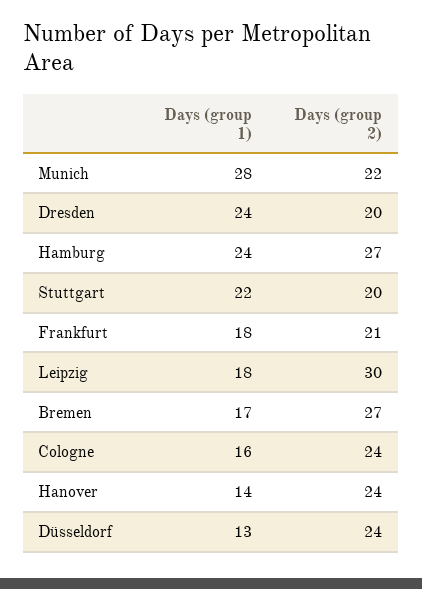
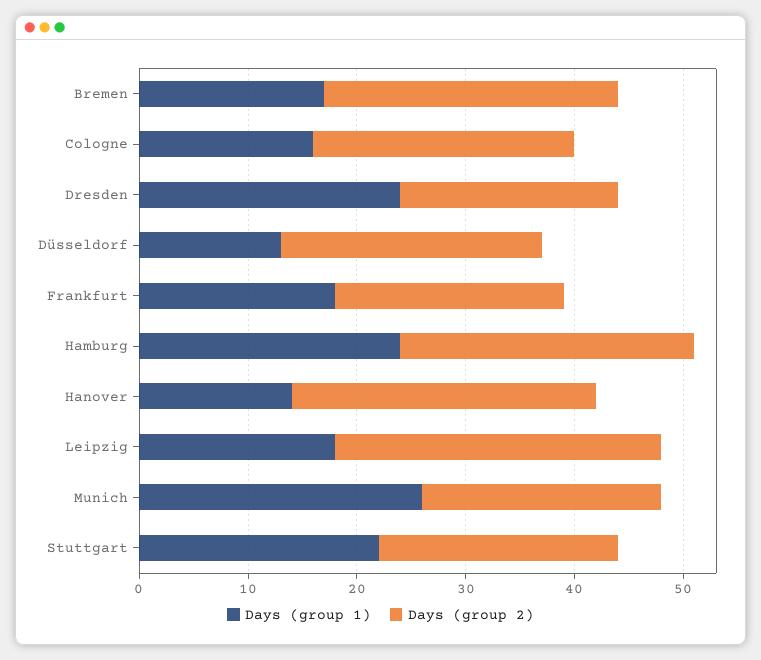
Days (group 1), Munich: 28 -> 26
Days (group 2), Stuttgart: 20 -> 22
Days (group 2), Hanover: 24 -> 28

